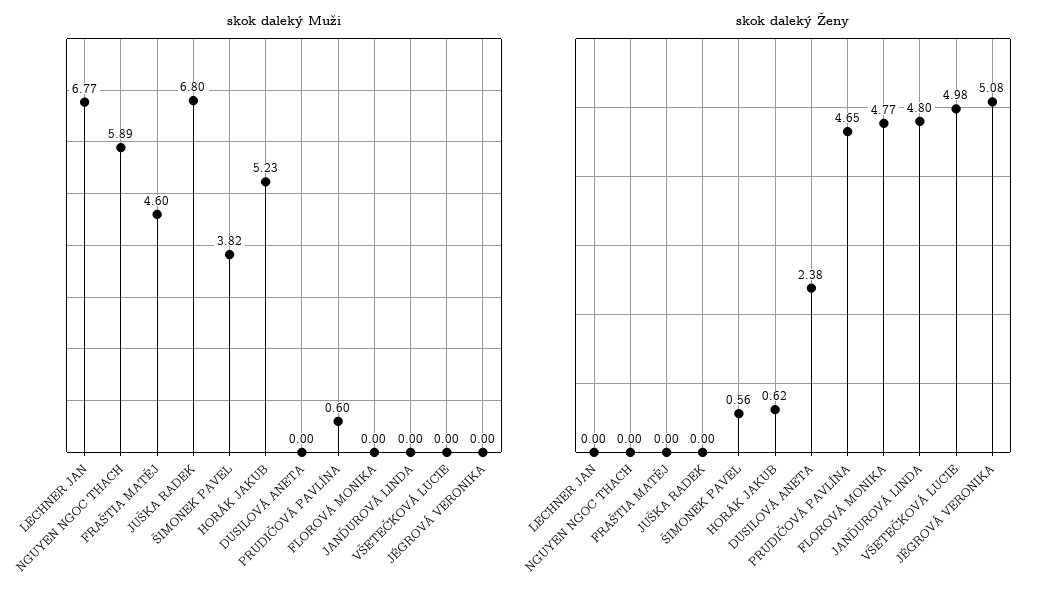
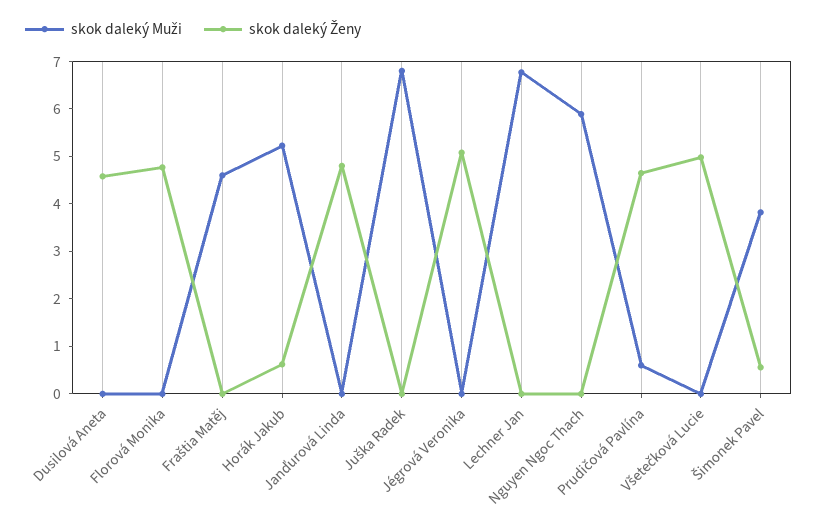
skok daleký Ženy, DUSILOVÁ ANETA: 2.38 -> 4.6

